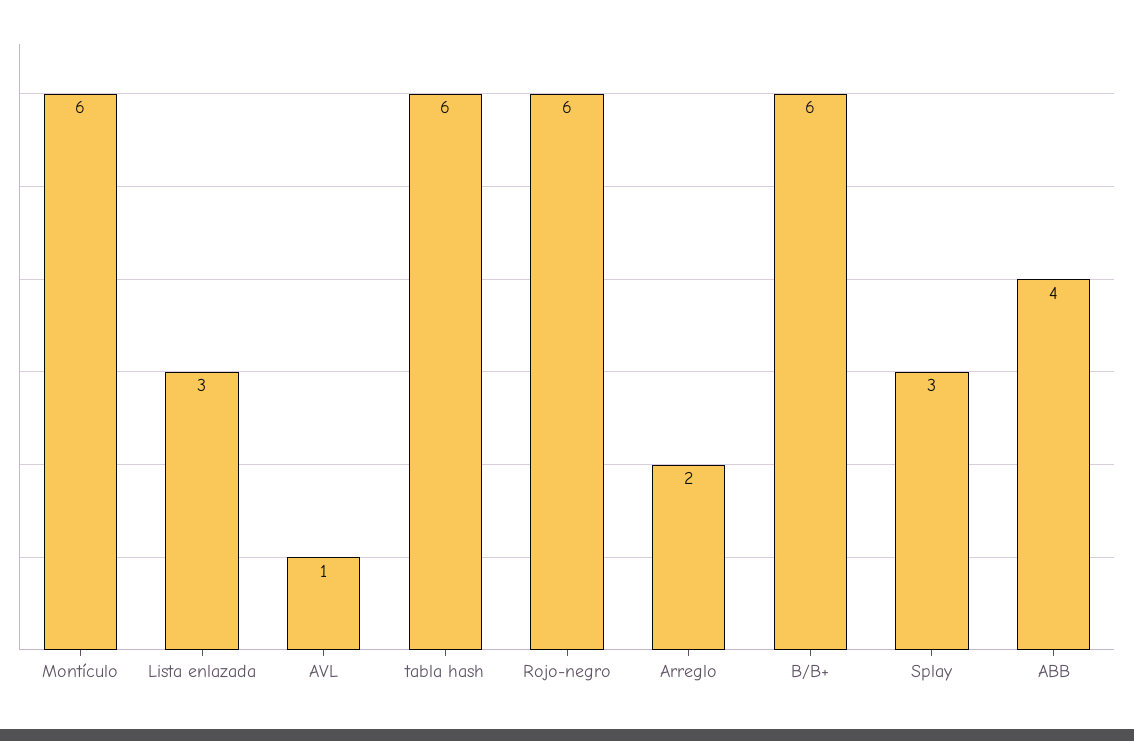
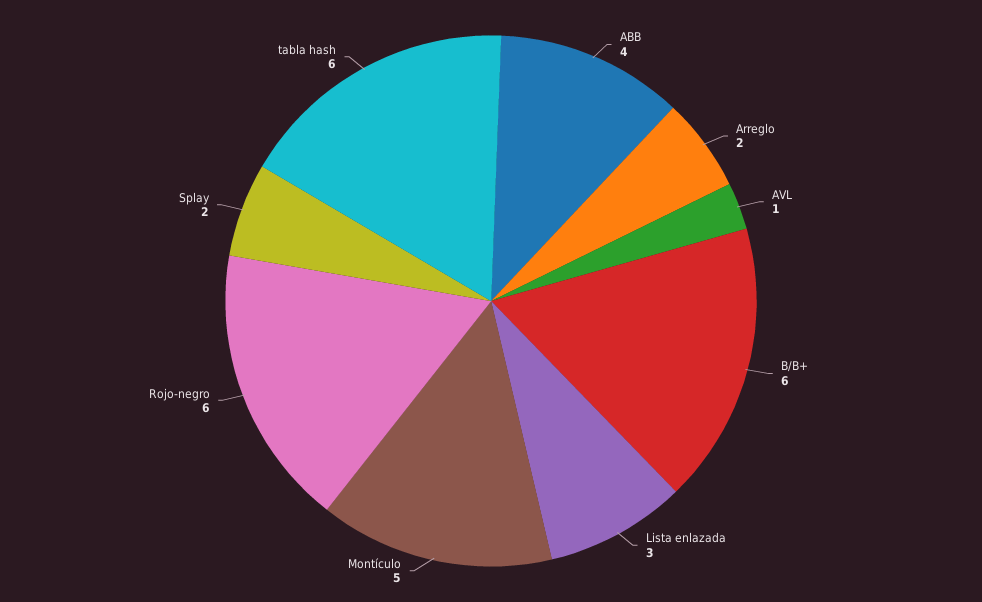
Montículo: 6 -> 5
Splay: 3 -> 2

